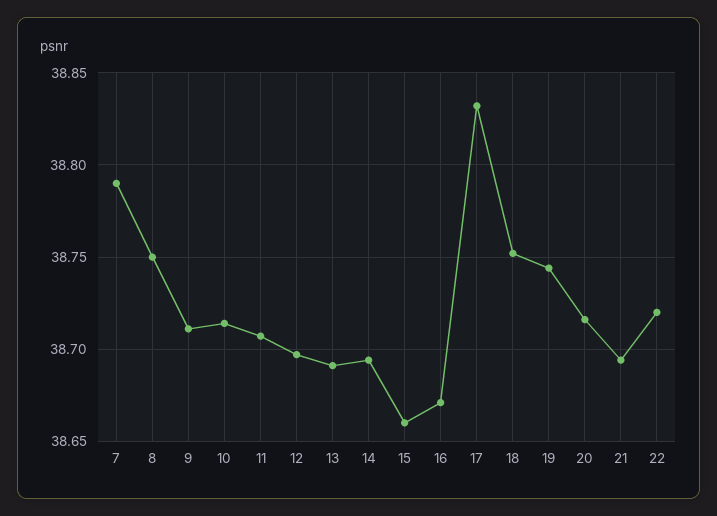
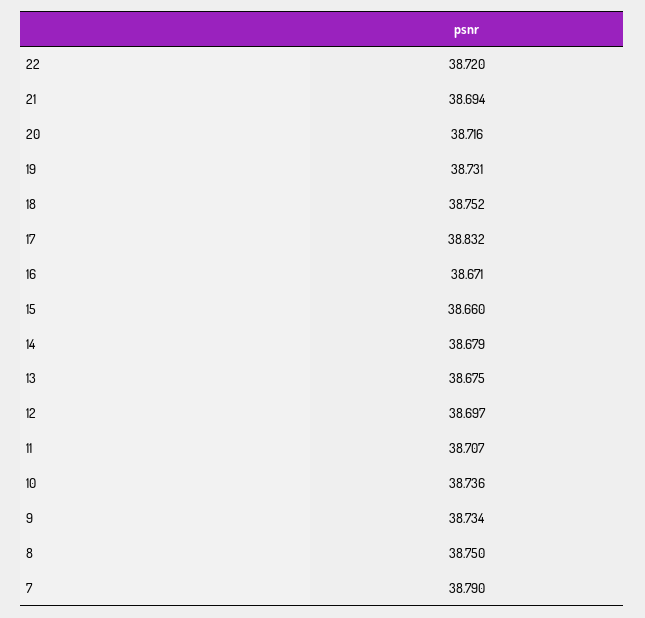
9: 38.71 -> 38.734
10: 38.715 -> 38.736
13: 38.69 -> 38.675
14: 38.695 -> 38.679
19: 38.745 -> 38.731

